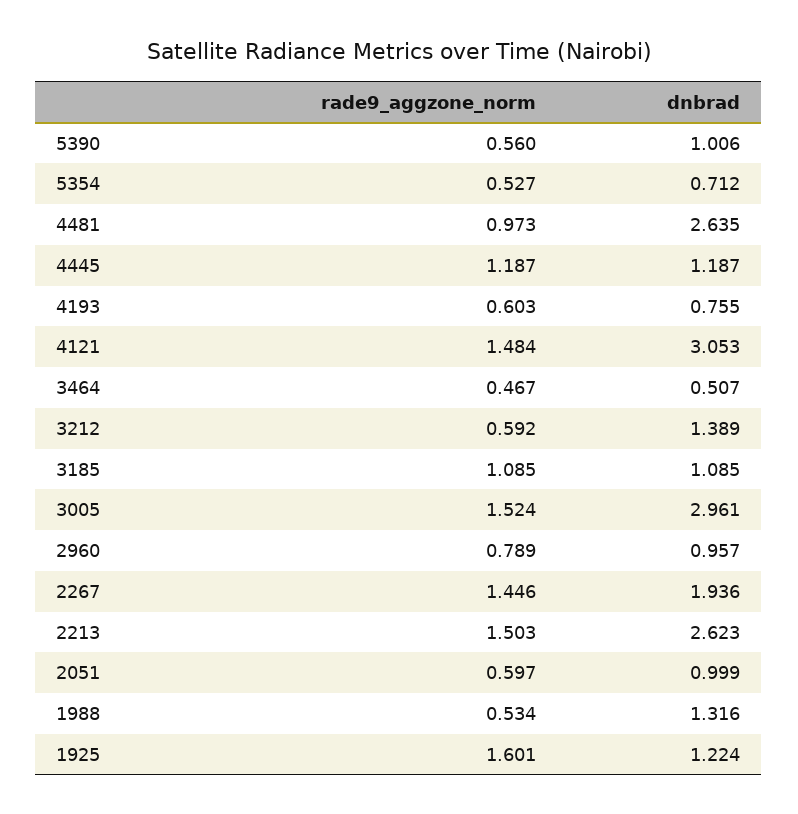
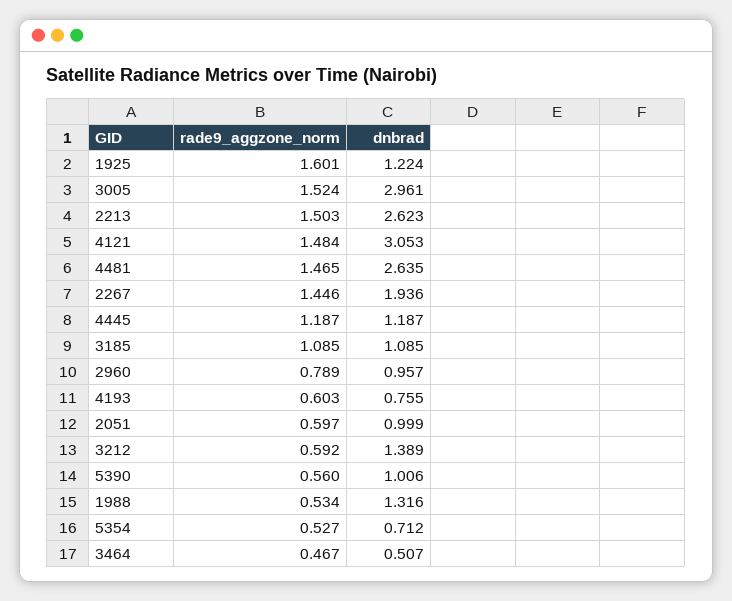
rade9_aggzone_norm, 4481: 0.973 -> 1.465

